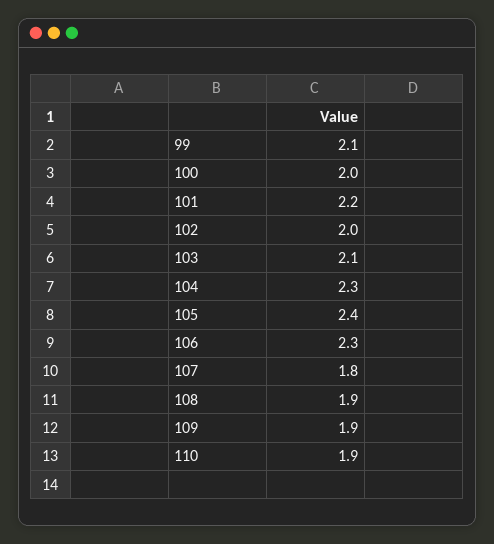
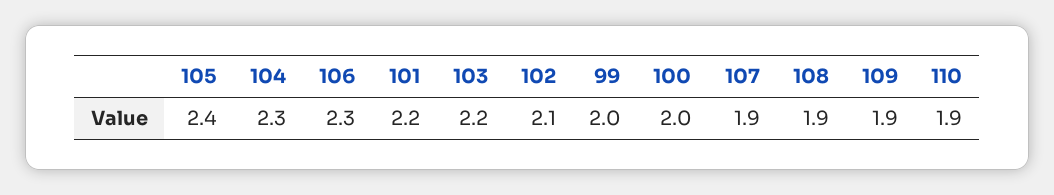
99: 2.1 -> 2
102: 2 -> 2.1
103: 2.1 -> 2.2
107: 1.8 -> 1.9

